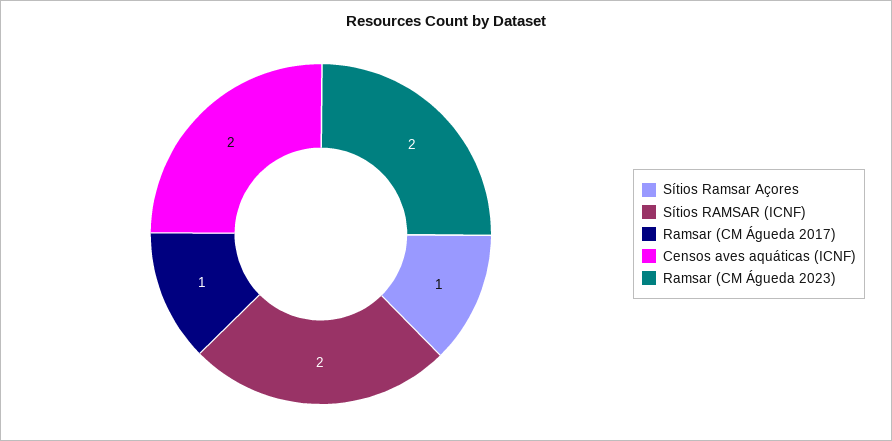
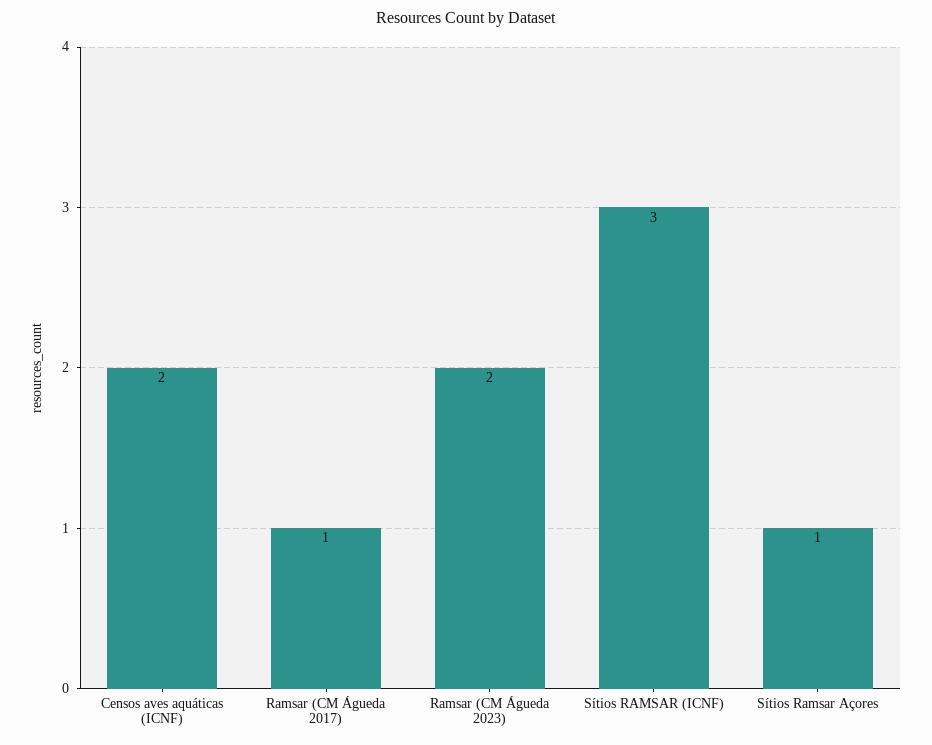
Sítios RAMSAR (ICNF): 2 -> 3

